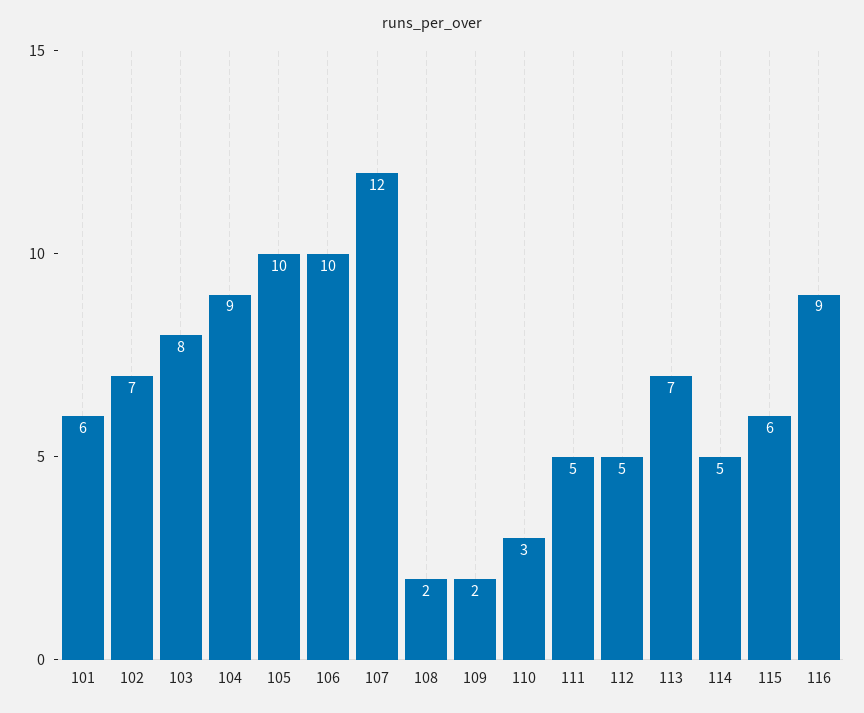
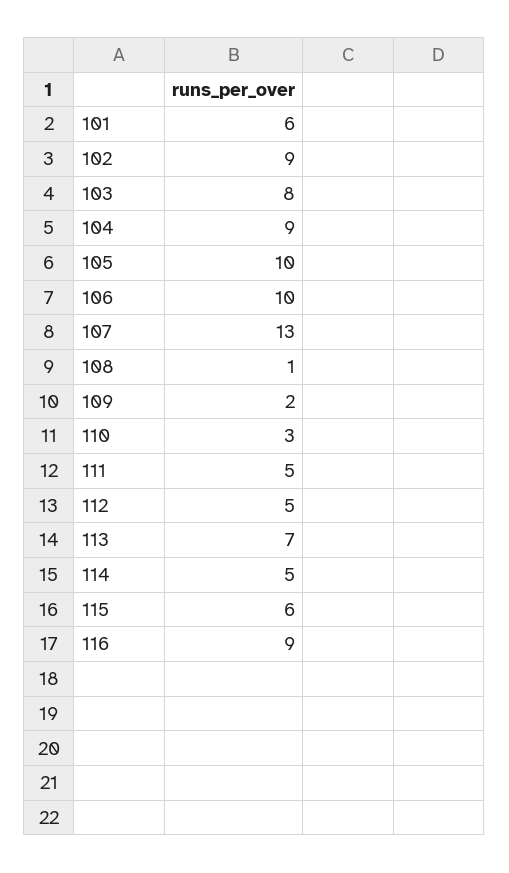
102: 7 -> 9
107: 12 -> 13
108: 2 -> 1

